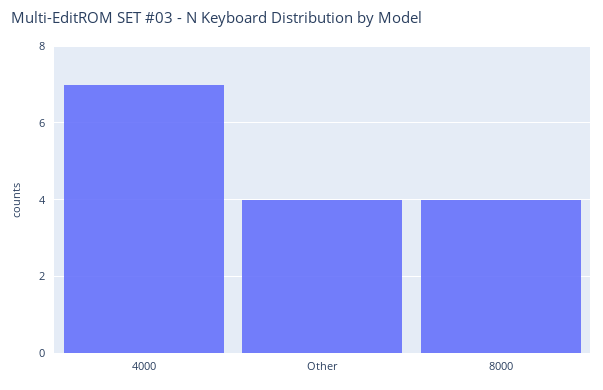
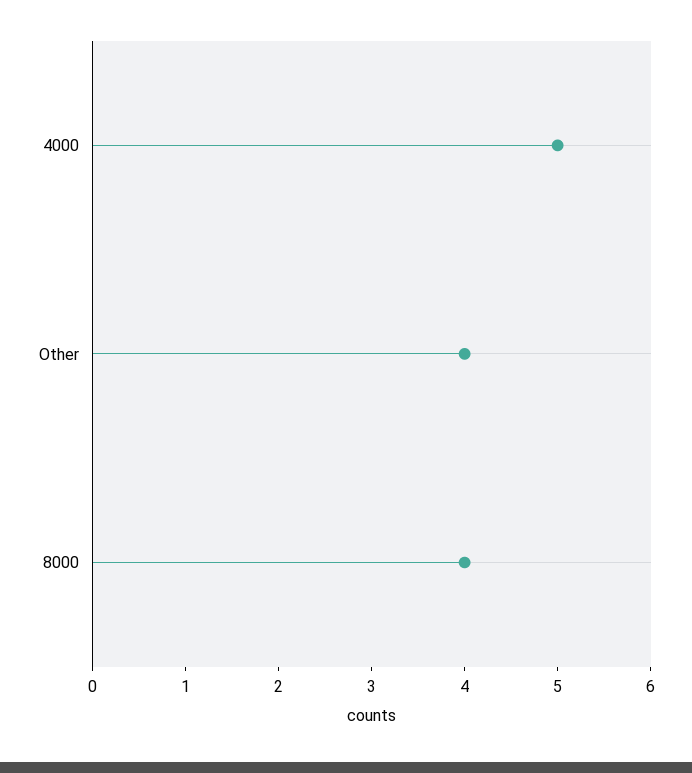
4000: 7 -> 5

